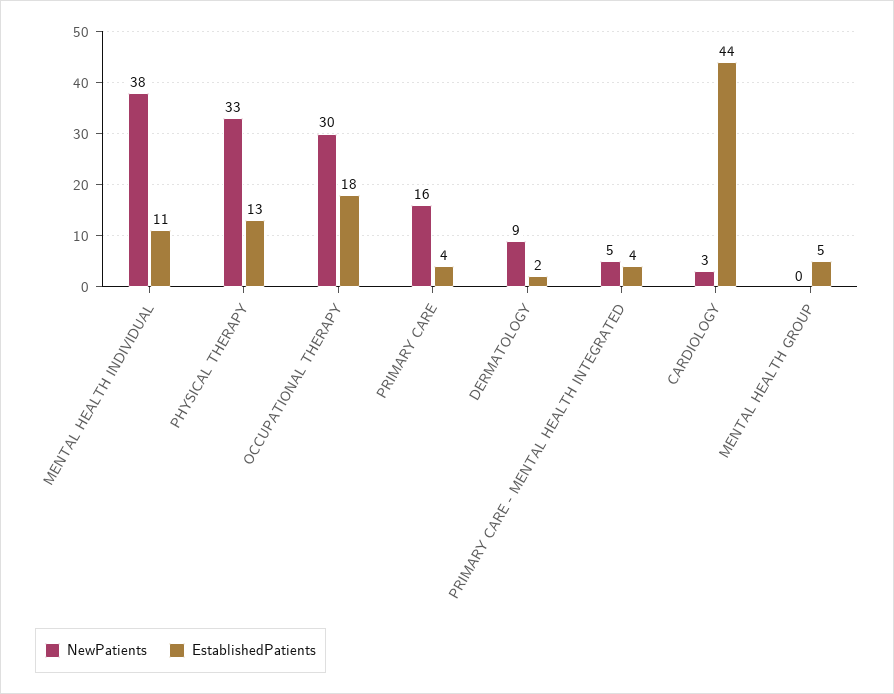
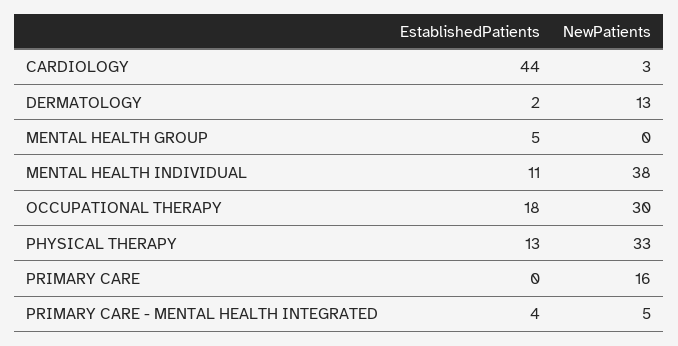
EstablishedPatients, PRIMARY CARE: 4 -> 0
NewPatients, DERMATOLOGY: 9 -> 13

